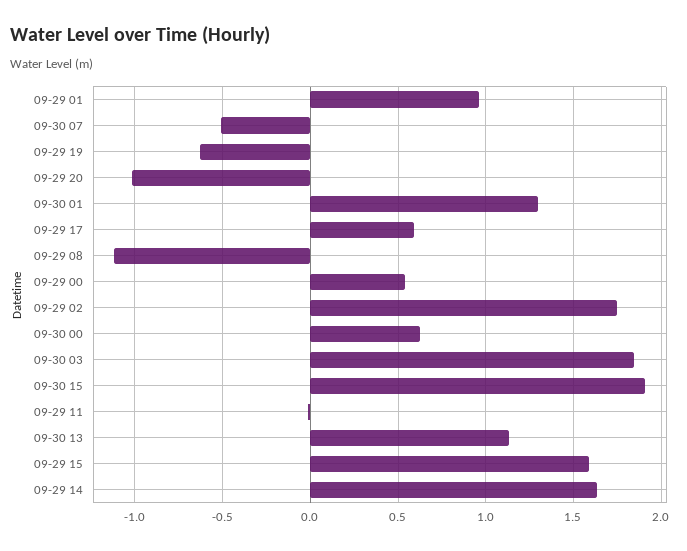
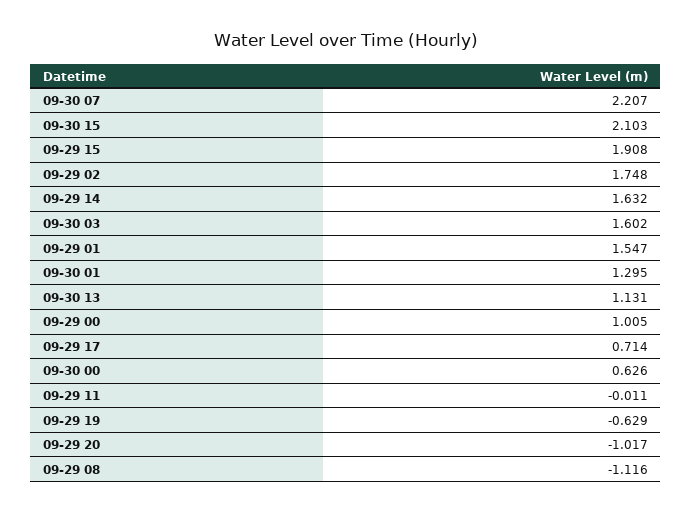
09-29 01: 0.95 -> 1.547
09-30 07: -0.5 -> 2.207
09-29 17: 0.6 -> 0.714
09-29 00: 0.55 -> 1.005
09-30 03: 1.85 -> 1.602
09-30 15: 1.9 -> 2.103
09-29 15: 1.6 -> 1.908

